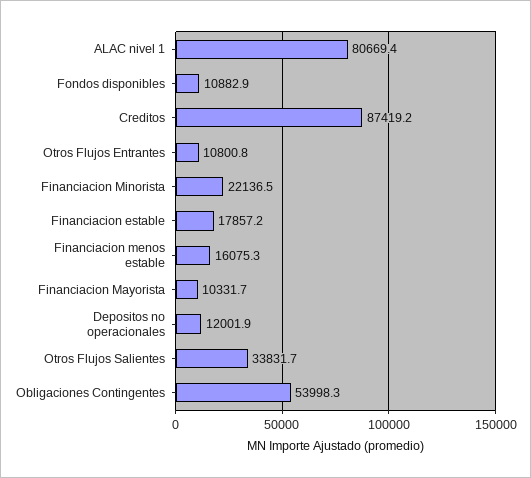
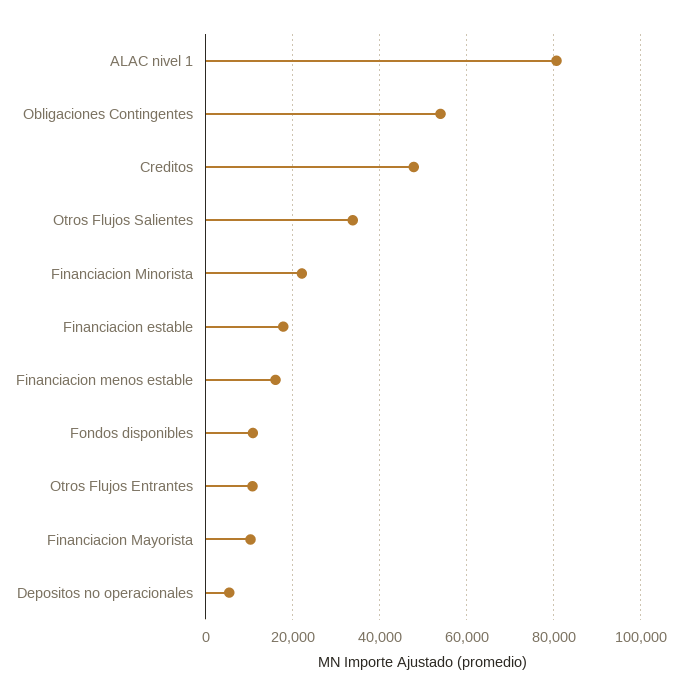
Creditos: 87419.2 -> 48000
Depositos no operacionales: 12001.9 -> 6000

